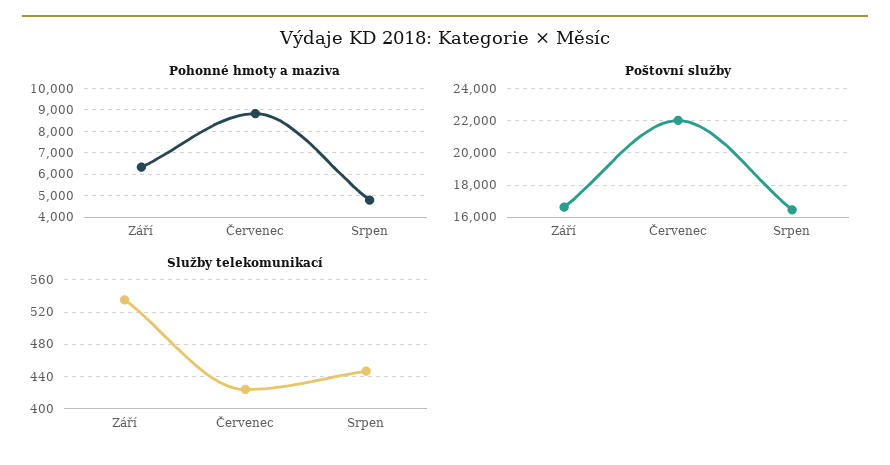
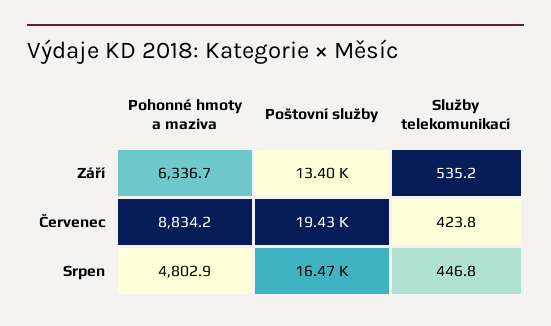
Poštovní služby, Září: 16500 -> 13400
Poštovní služby, Červenec: 22000 -> 19430

